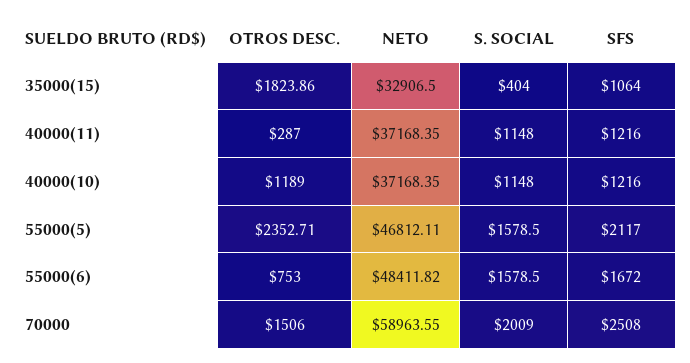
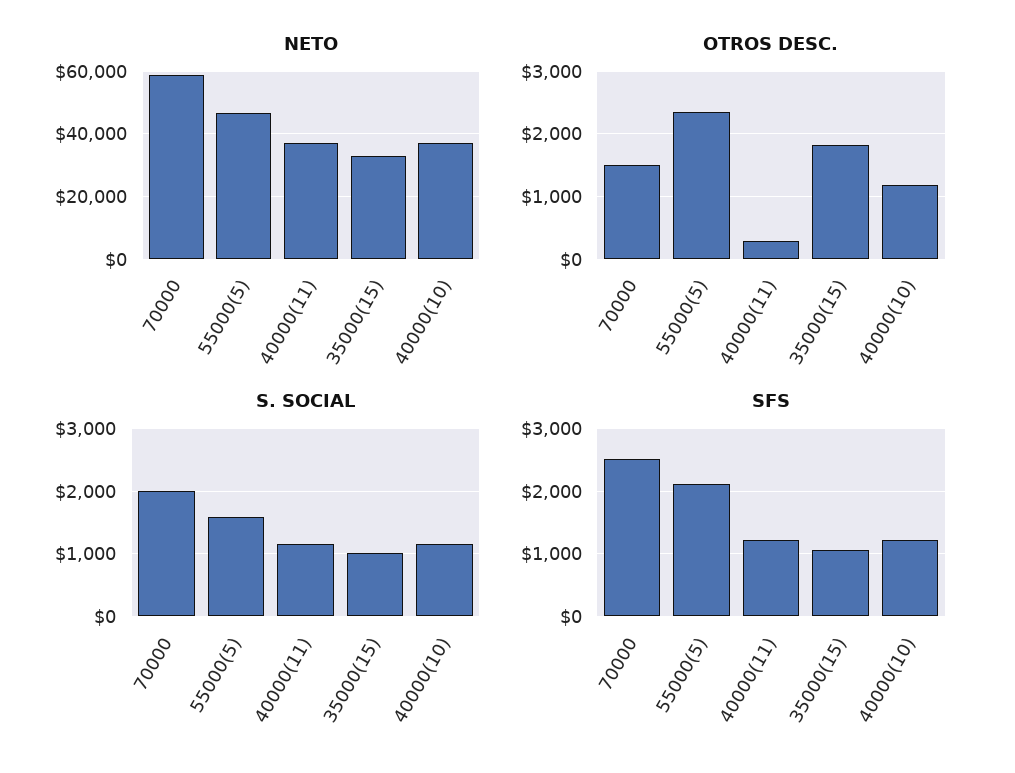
S. SOCIAL, 35000(15): 404 -> 1000
OTROS DESC., 55000(6): 753 -> none
NETO, 55000(6): 48411.82 -> none
S. SOCIAL, 55000(6): 1578.5 -> none
SFS, 55000(6): 1672 -> none

